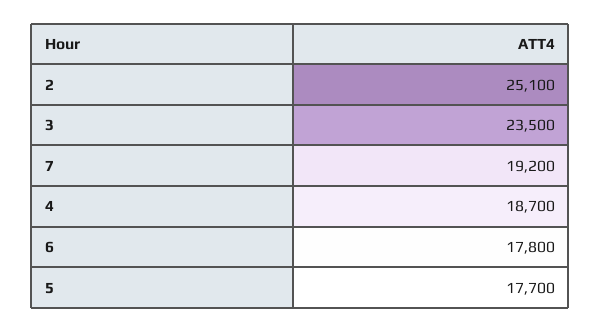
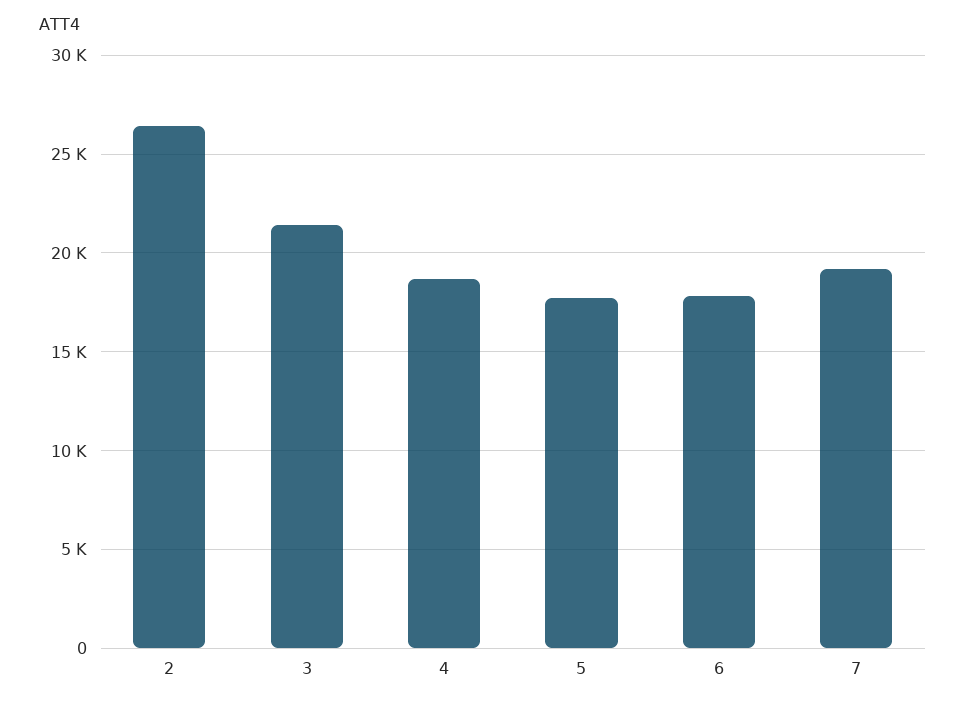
2: 25100 -> 26500
3: 23500 -> 21500

